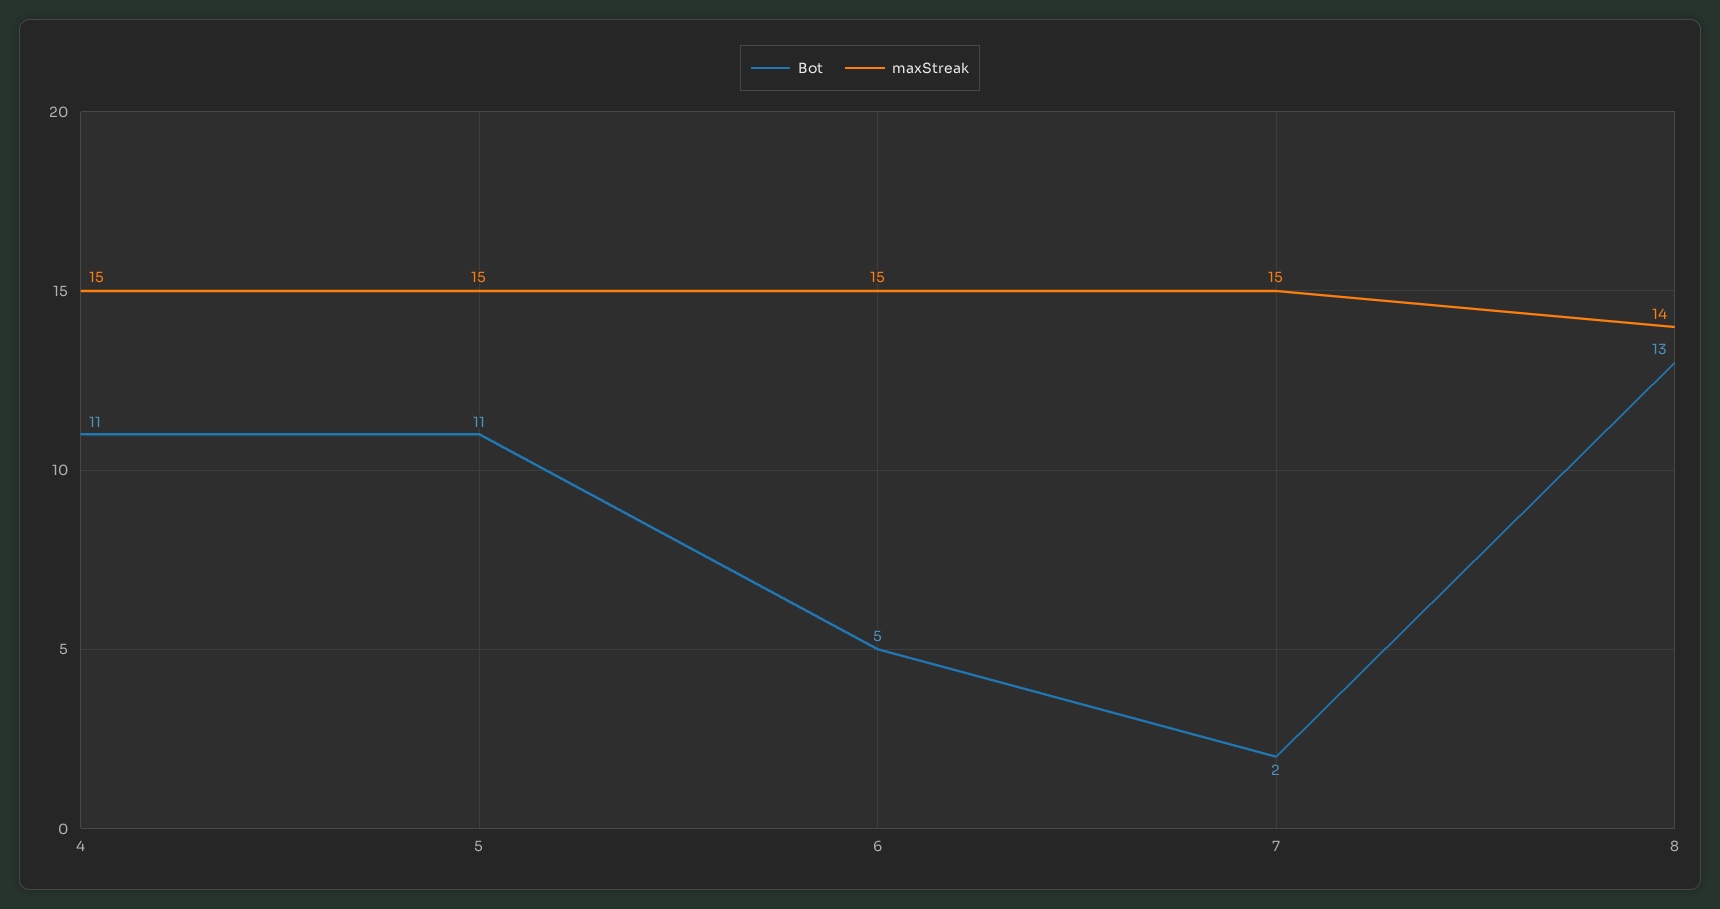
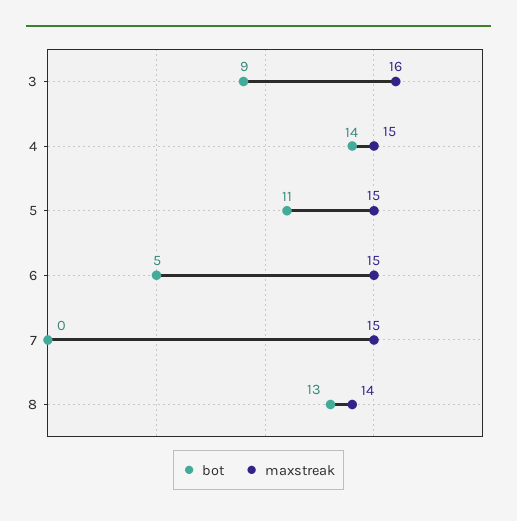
Bot, 4: 11 -> 14
Bot, 7: 2 -> 0
Bot, 3: none -> 9
maxStreak, 3: none -> 16

